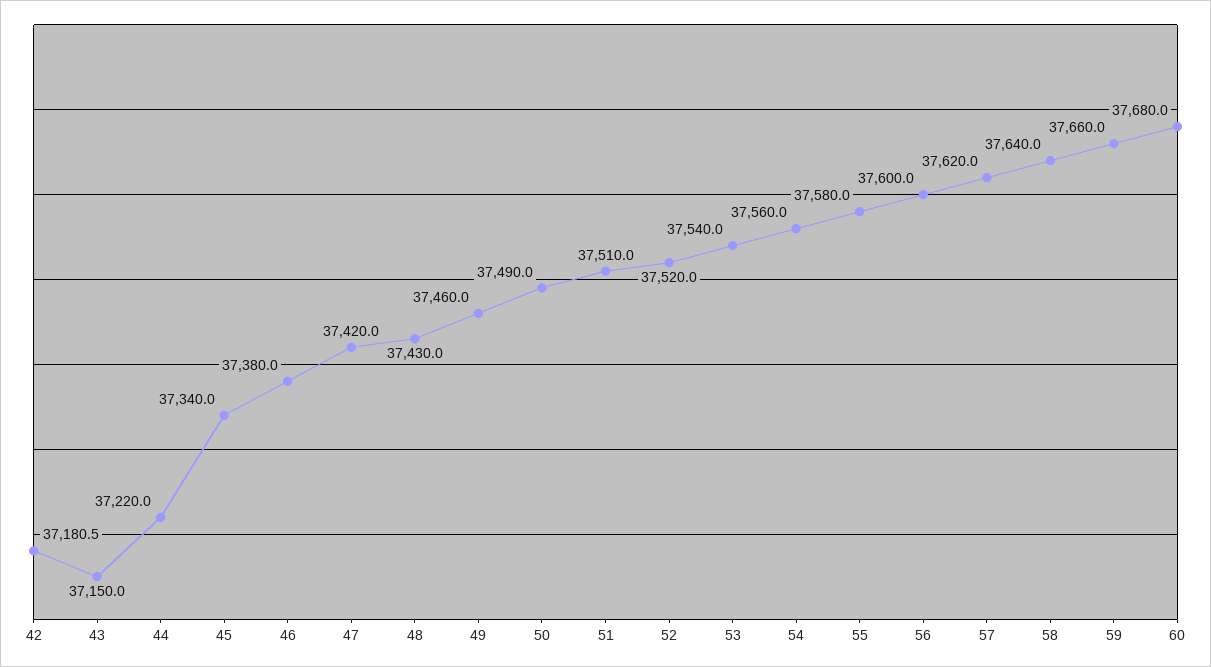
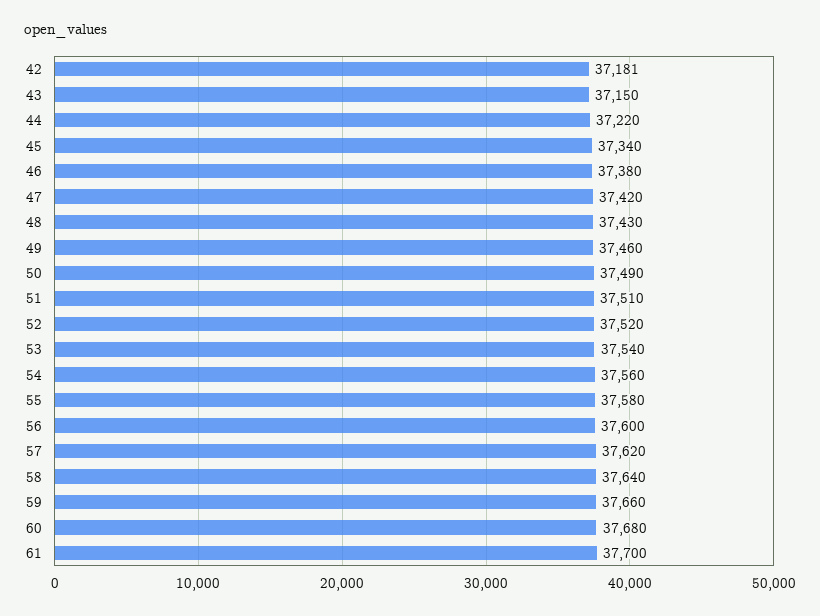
61: none -> 37700

